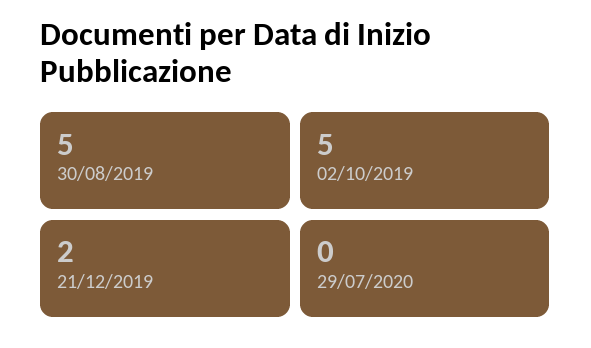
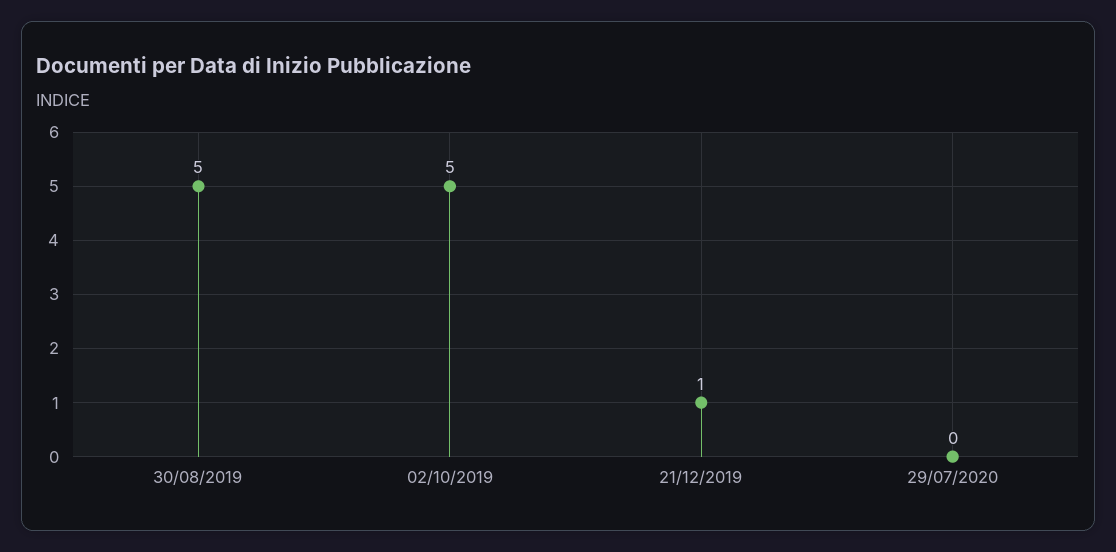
21/12/2019: 2 -> 1

